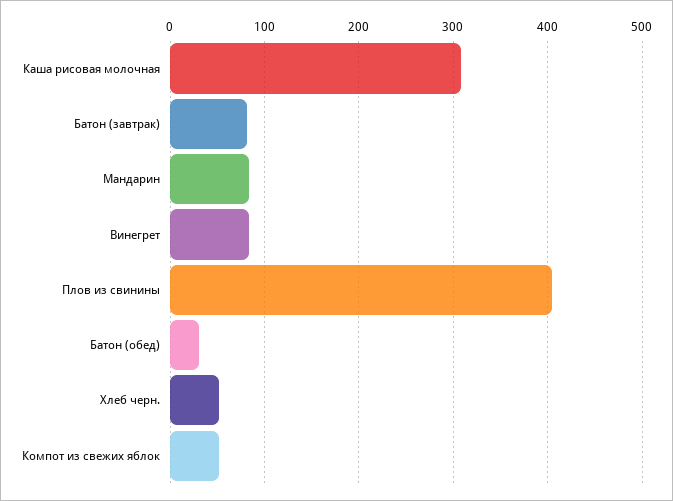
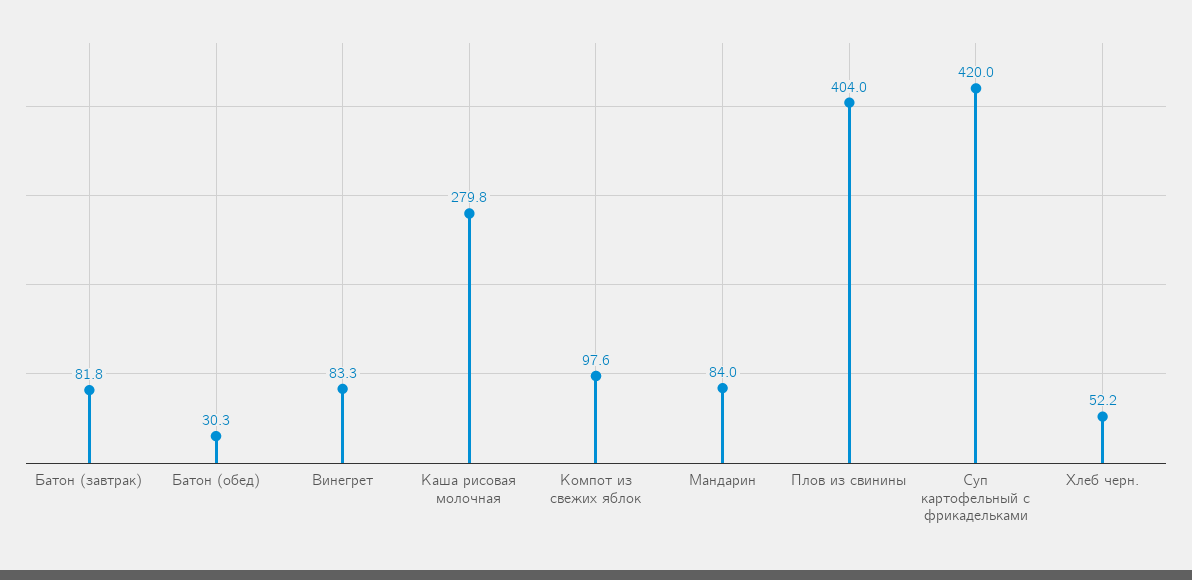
Каша рисовая молочная: 310 -> 279.8
Компот из свежих яблок: 50 -> 97.6
Суп картофельный с фрикадельками: none -> 420

